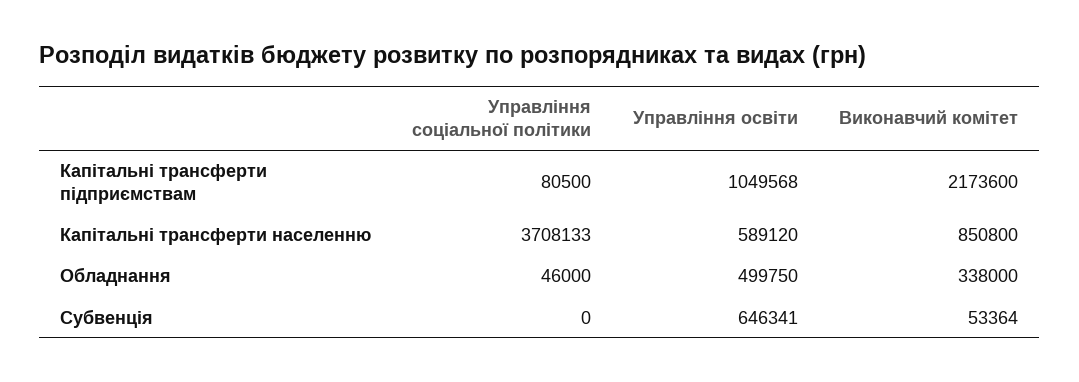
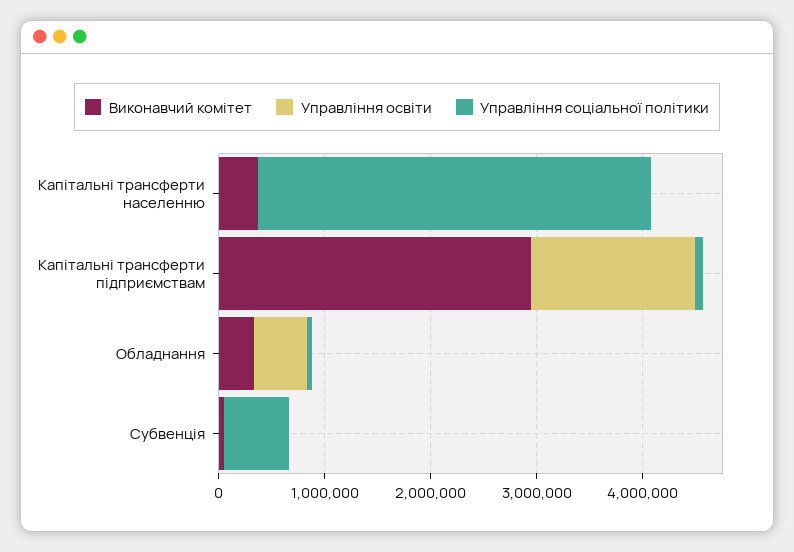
Управління освіти, Капітальні трансферти підприємствам: 1049568 -> 1600000
Виконавчий комітет, Капітальні трансферти підприємствам: 2173600 -> 3000000
Управління освіти, Капітальні трансферти населенню: 589120 -> 0
Виконавчий комітет, Капітальні трансферти населенню: 850800 -> 400000
Управління соціальної політики, Субвенція: 0 -> 600000
Управління освіти, Субвенція: 646341 -> 0

